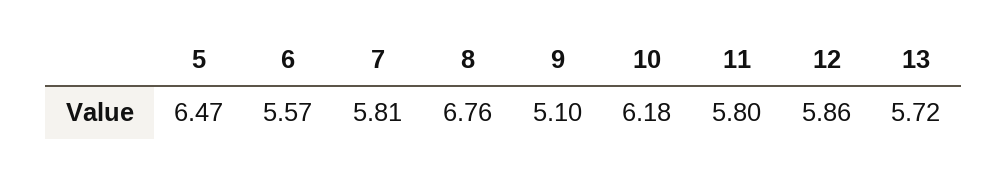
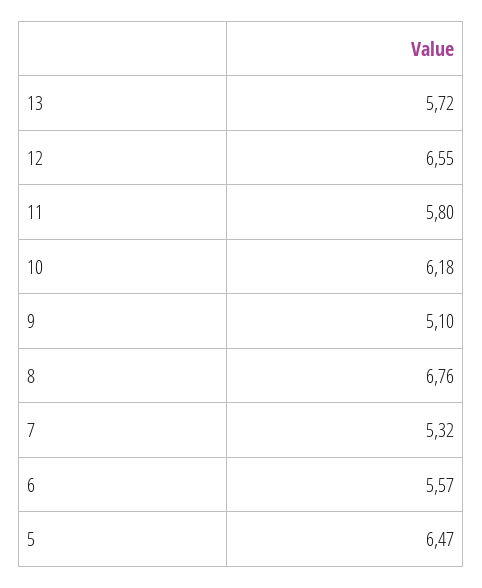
7: 5.81 -> 5.32
12: 5.86 -> 6.55

